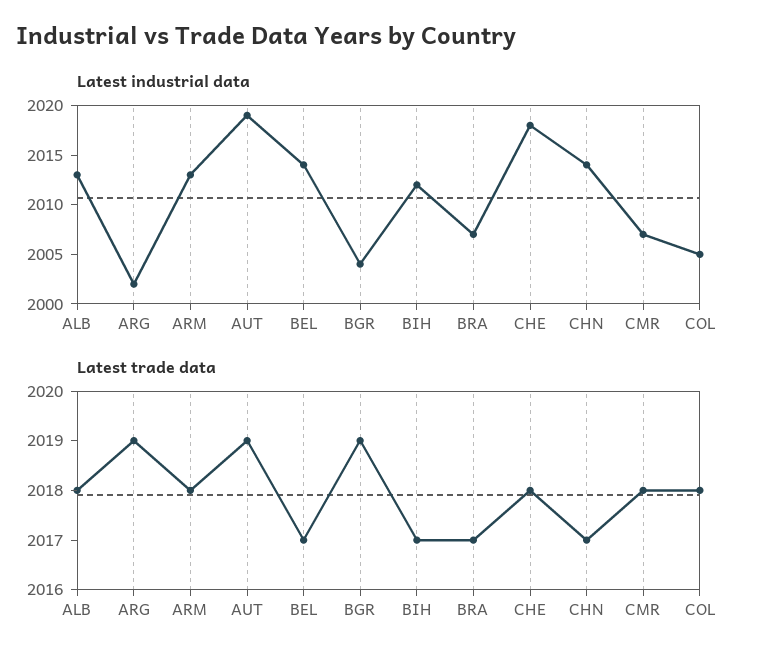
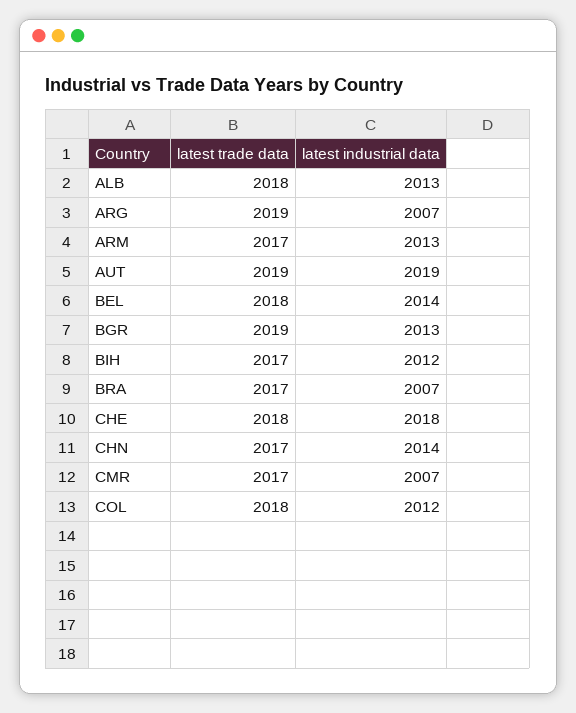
Latest industrial data, ARG: 2002 -> 2007
Latest industrial data, BGR: 2004 -> 2013
Latest industrial data, COL: 2005 -> 2012
Latest trade data, ARM: 2018 -> 2017
Latest trade data, BEL: 2017 -> 2018
Latest trade data, CMR: 2018 -> 2017

